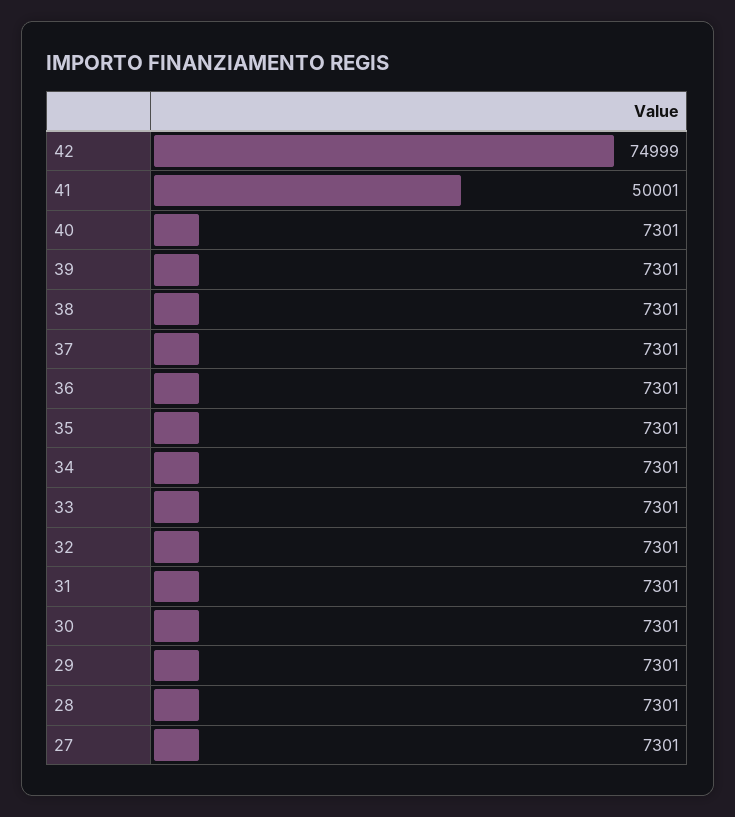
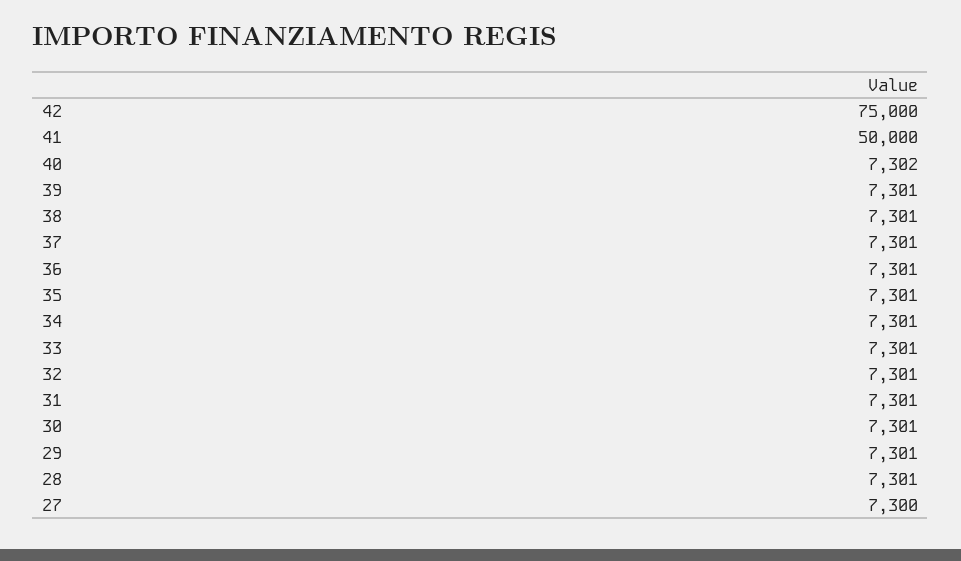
42: 74999 -> 75000
41: 50001 -> 50000
40: 7301 -> 7302
27: 7301 -> 7300

